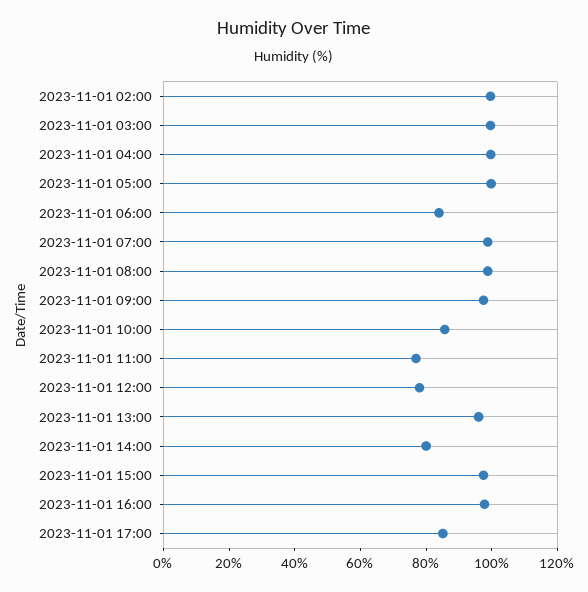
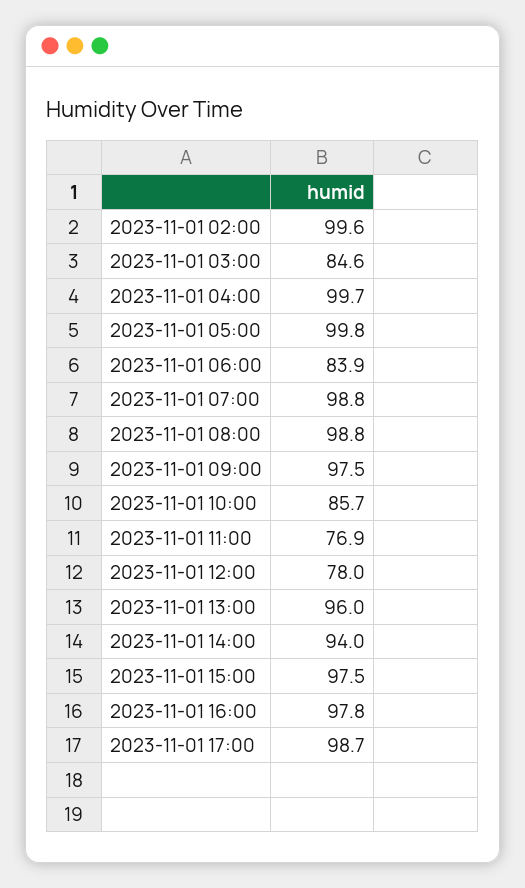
2023-11-01 03:00: 100 -> 84.6
2023-11-01 14:00: 80 -> 94
2023-11-01 17:00: 85 -> 98.7

